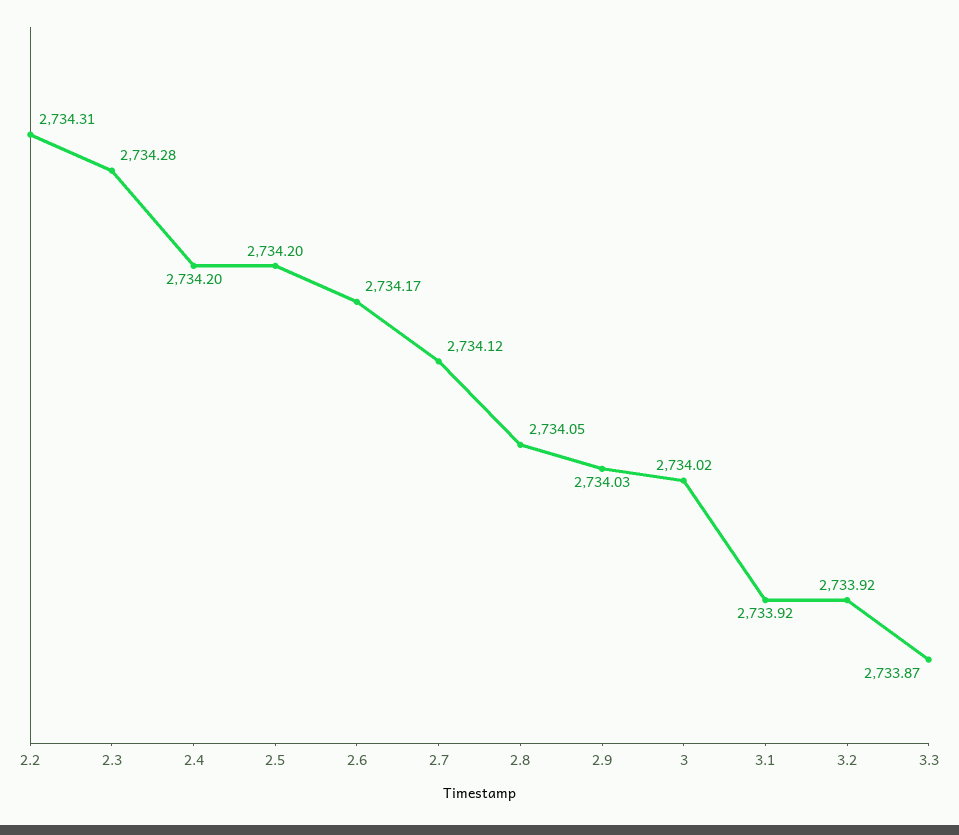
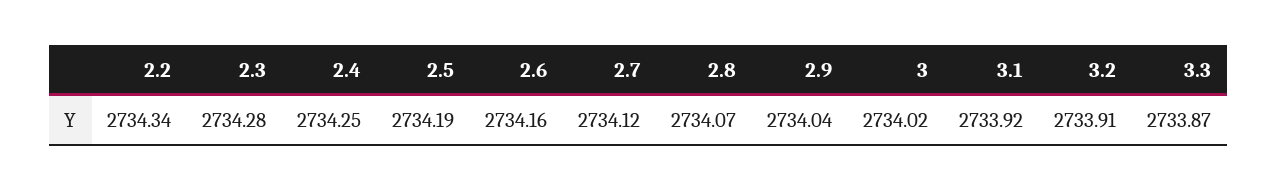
2.2: 2734.31 -> 2734.34
2.4: 2734.2 -> 2734.25
2.5: 2734.2 -> 2734.19
2.6: 2734.17 -> 2734.16
2.8: 2734.05 -> 2734.07
2.9: 2734.03 -> 2734.04
3.2: 2733.92 -> 2733.91

